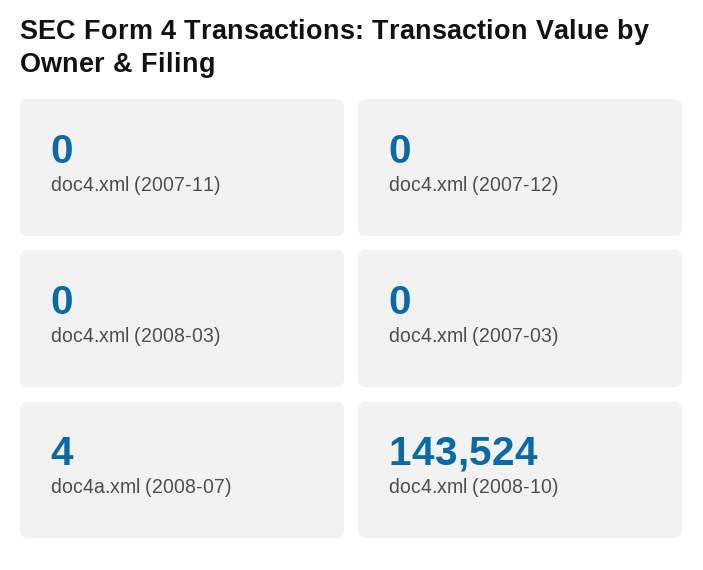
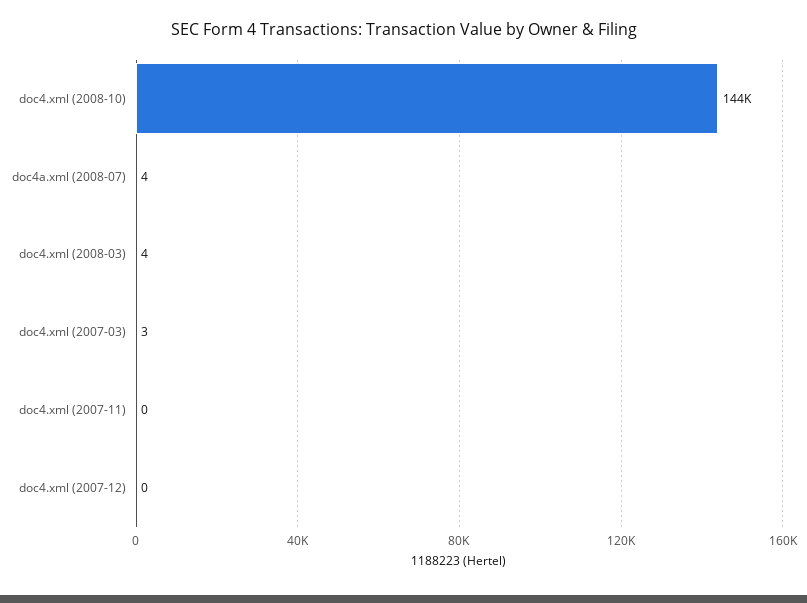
doc4.xml (2008-03): 0 -> 4
doc4.xml (2007-03): 0 -> 3

